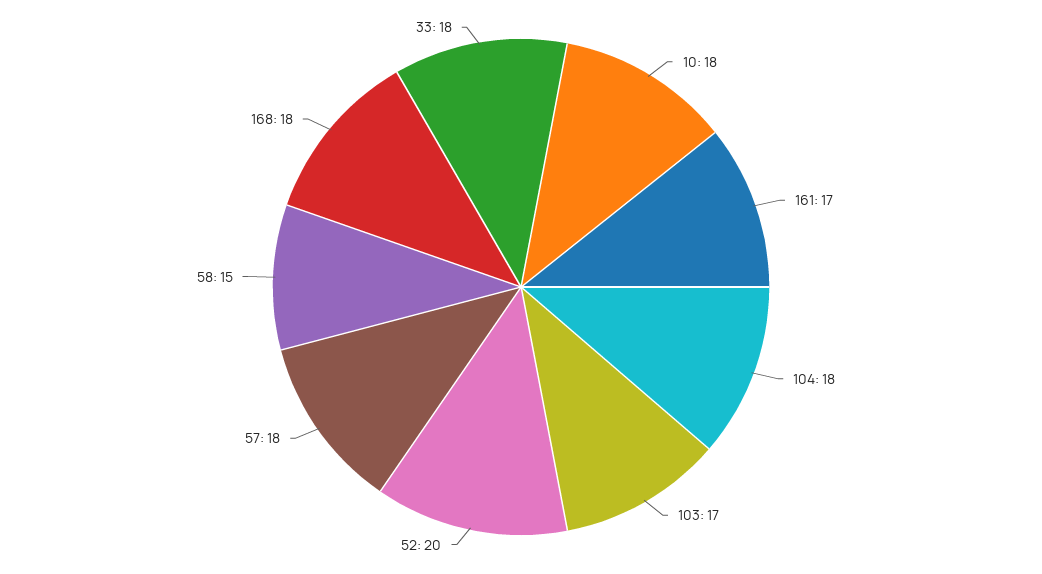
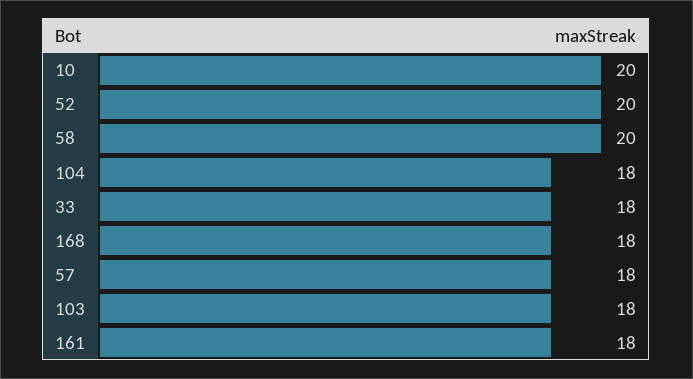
10: 18 -> 20
161: 17 -> 18
103: 17 -> 18
58: 15 -> 20

